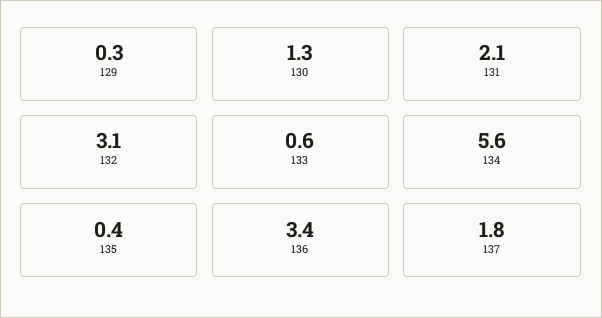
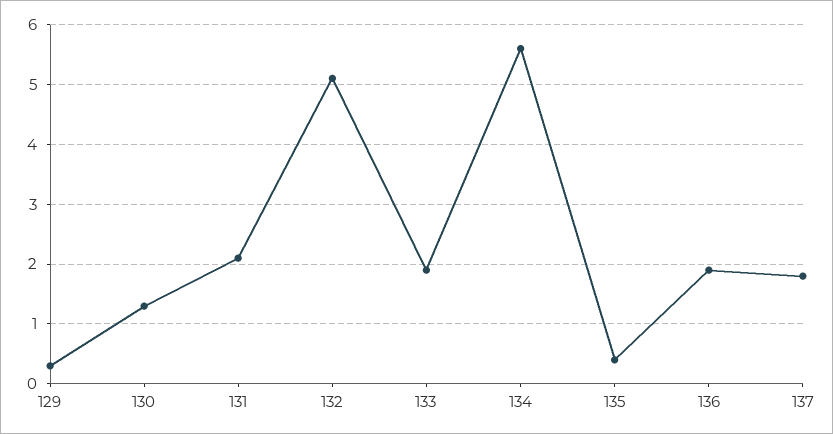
132: 3.1 -> 5
133: 0.6 -> 2
136: 3.4 -> 2

